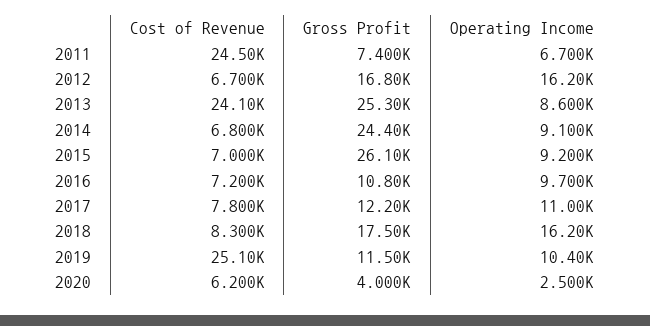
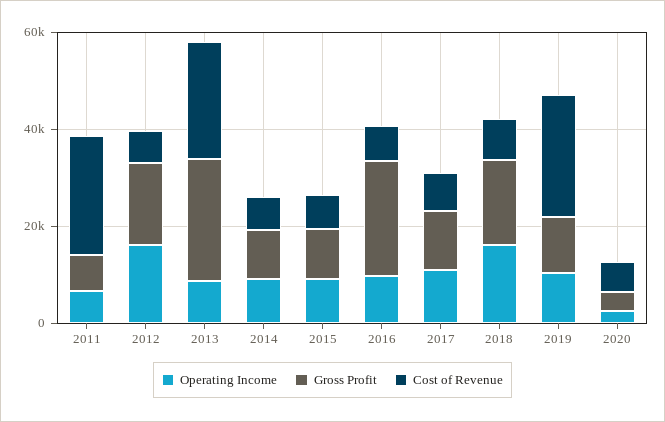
Gross Profit, 2014: 24400 -> 10000
Gross Profit, 2015: 26100 -> 10000
Gross Profit, 2016: 10800 -> 25000

